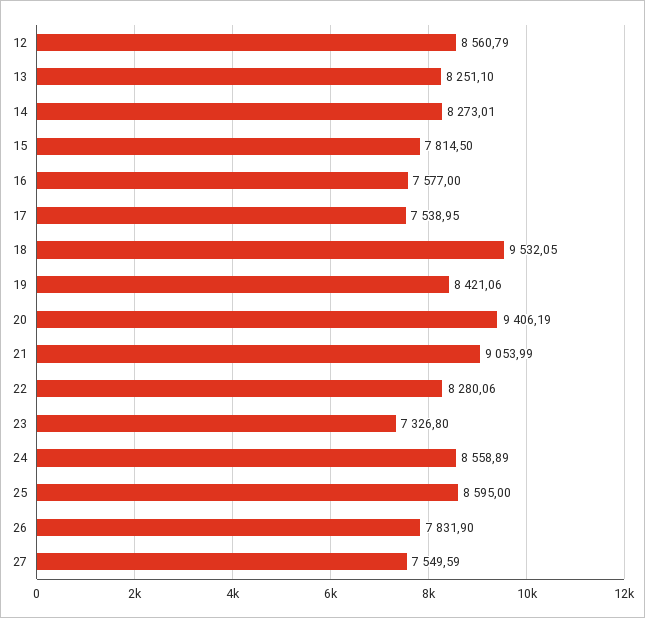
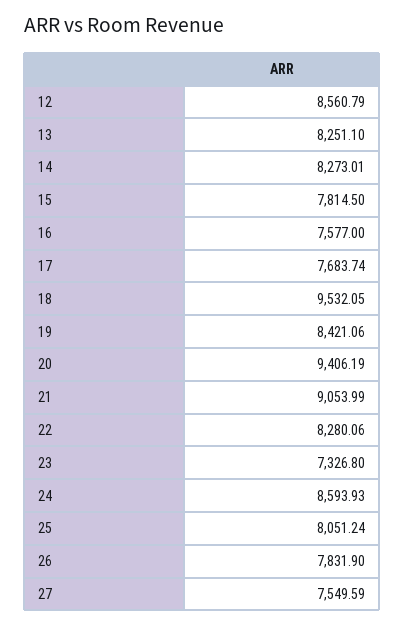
17: 7538.95 -> 7683.74
24: 8558.89 -> 8593.93
25: 8595 -> 8051.24

